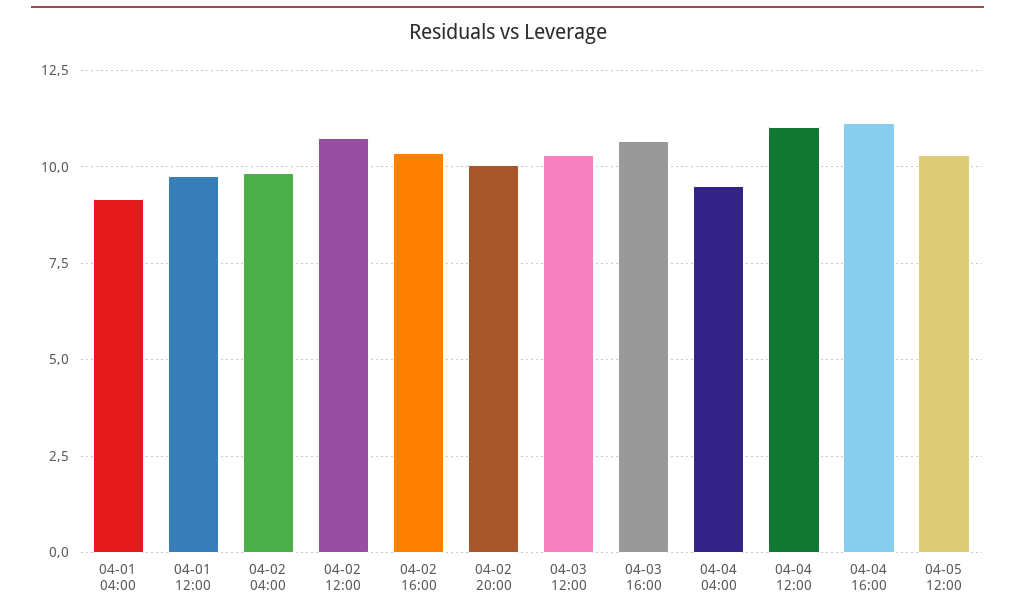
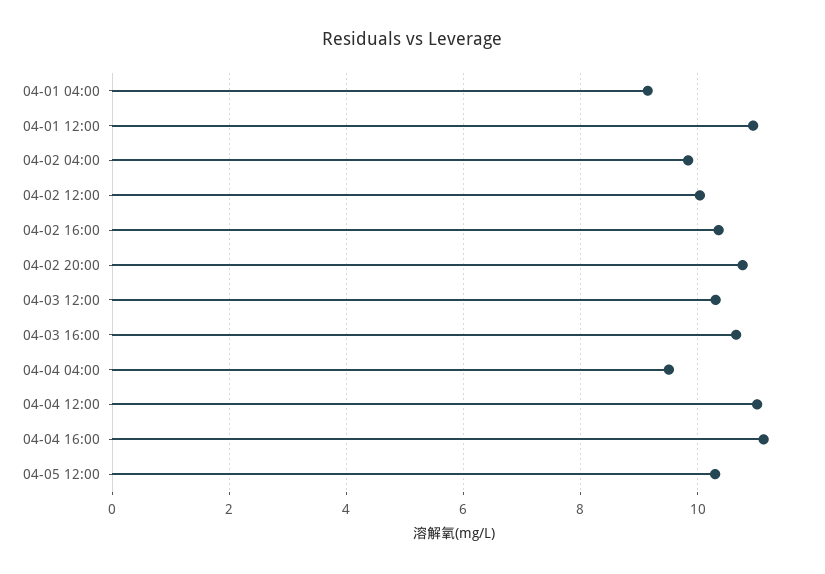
04-01 12:00: 9.75 -> 11
04-02 12:00: 10.75 -> 10
04-02 20:00: 10 -> 10.8

